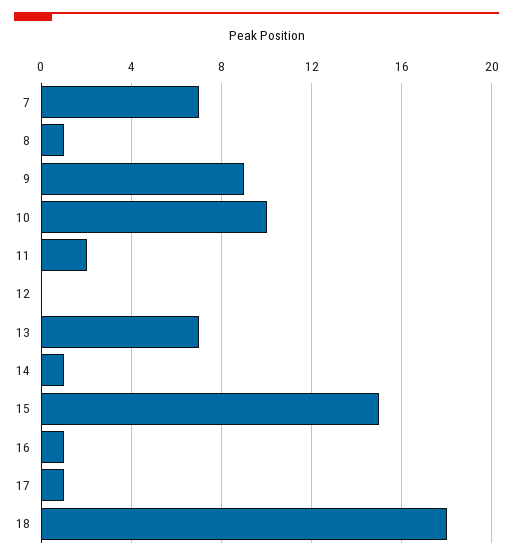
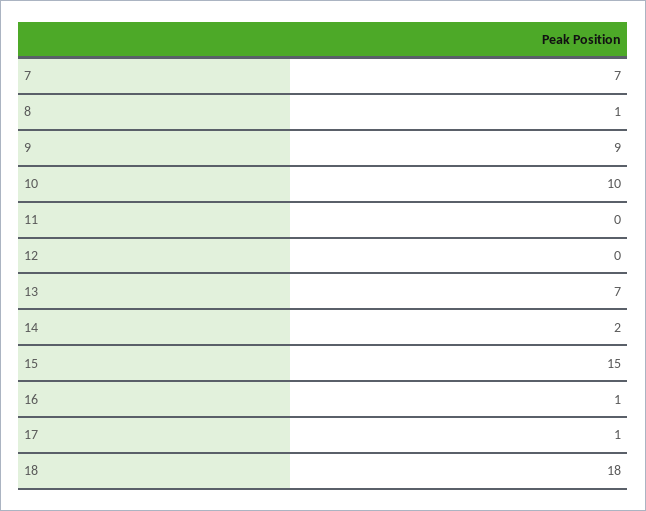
11: 2 -> 0
14: 1 -> 2

